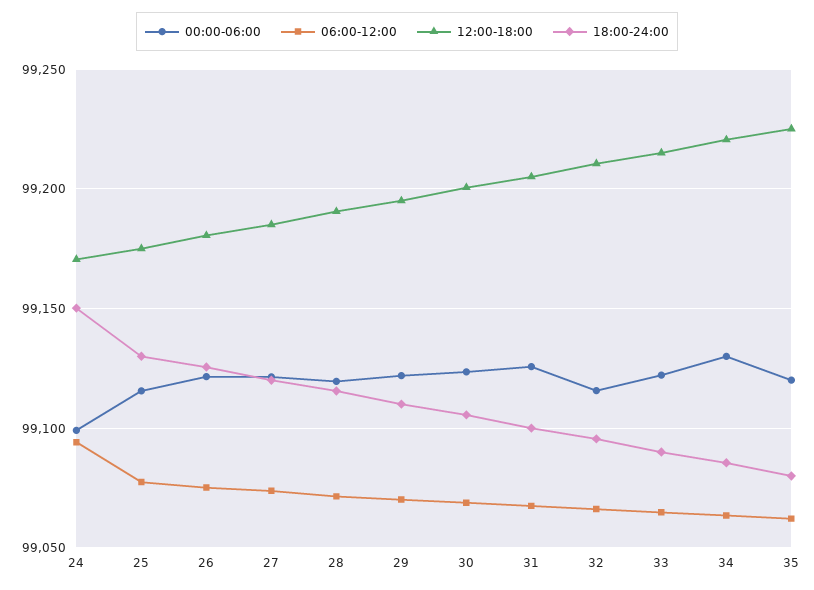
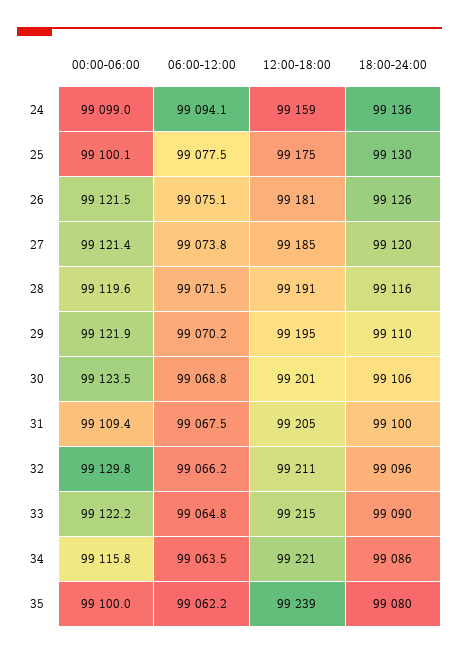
12:00-18:00, 24: 99170 -> 99159
18:00-24:00, 24: 99150 -> 99136
00:00-06:00, 25: 99115 -> 99100.1
00:00-06:00, 31: 99125 -> 99109.4
00:00-06:00, 32: 99115 -> 99129.8
00:00-06:00, 34: 99130 -> 99115.8
00:00-06:00, 35: 99120 -> 99100
12:00-18:00, 35: 99225 -> 99239

